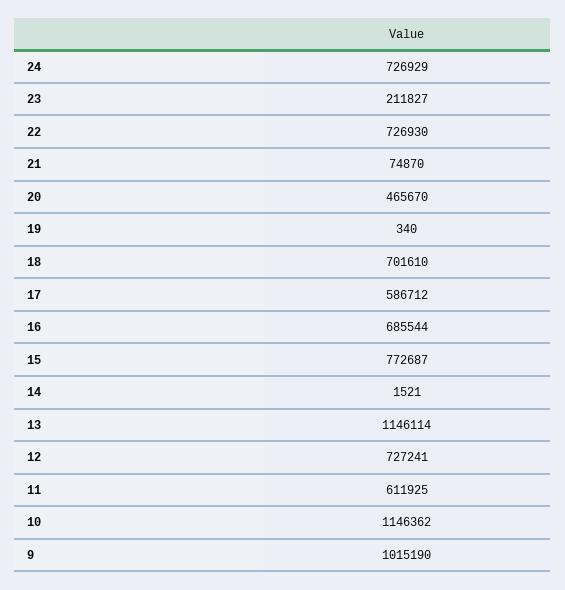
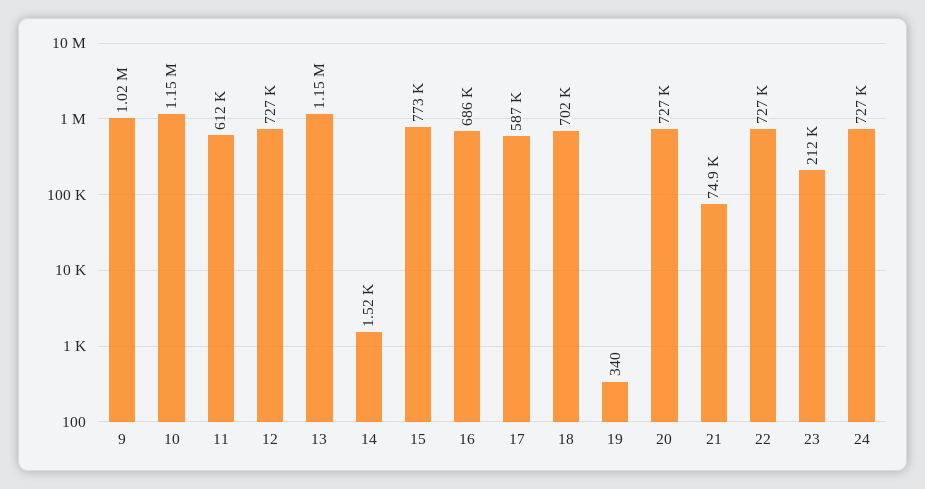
20: 465670 -> 727000

